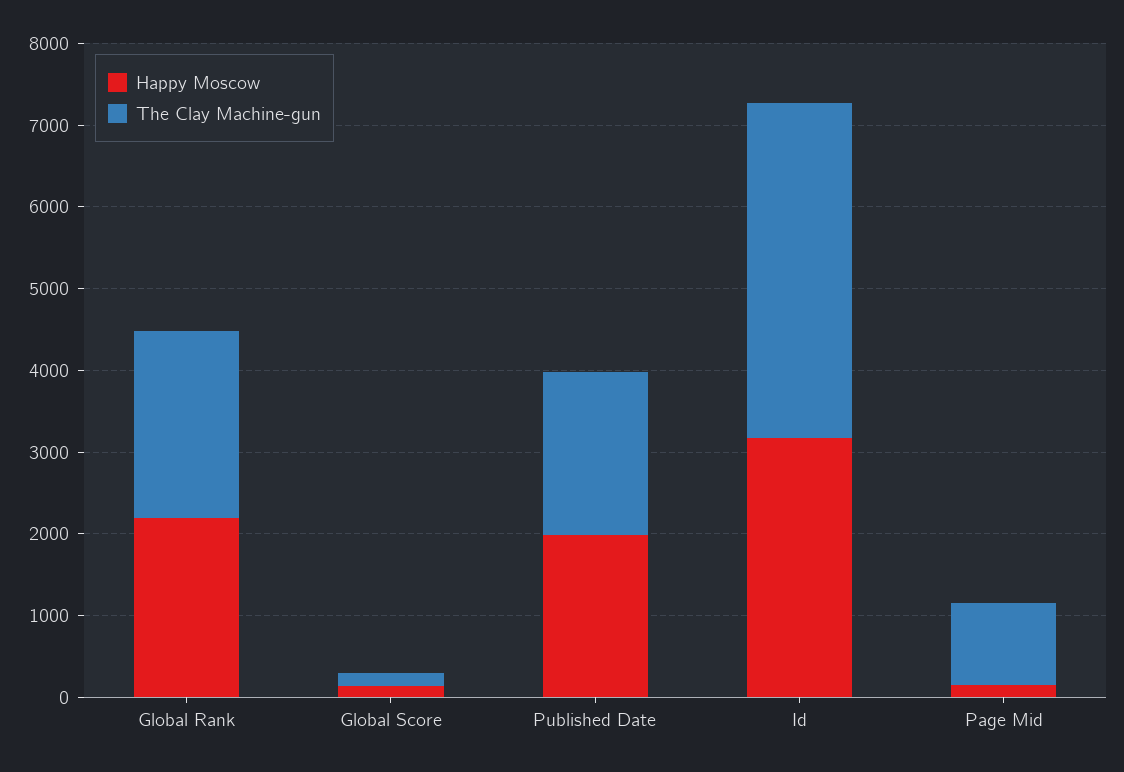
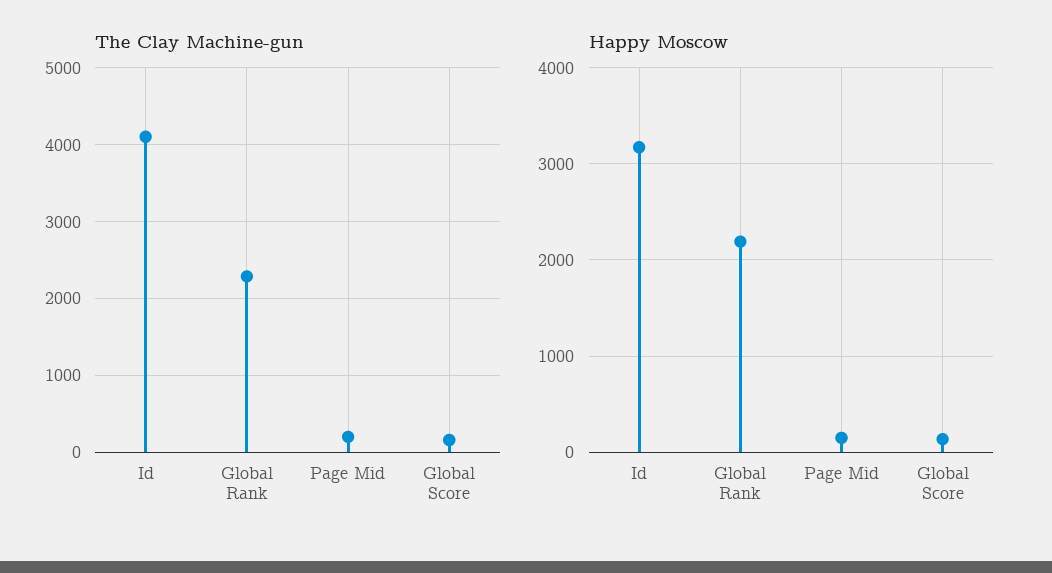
Happy Moscow, Published Date: 2000 -> none
The Clay Machine-gun, Published Date: 2000 -> none
The Clay Machine-gun, Page Mid: 1000 -> 200

